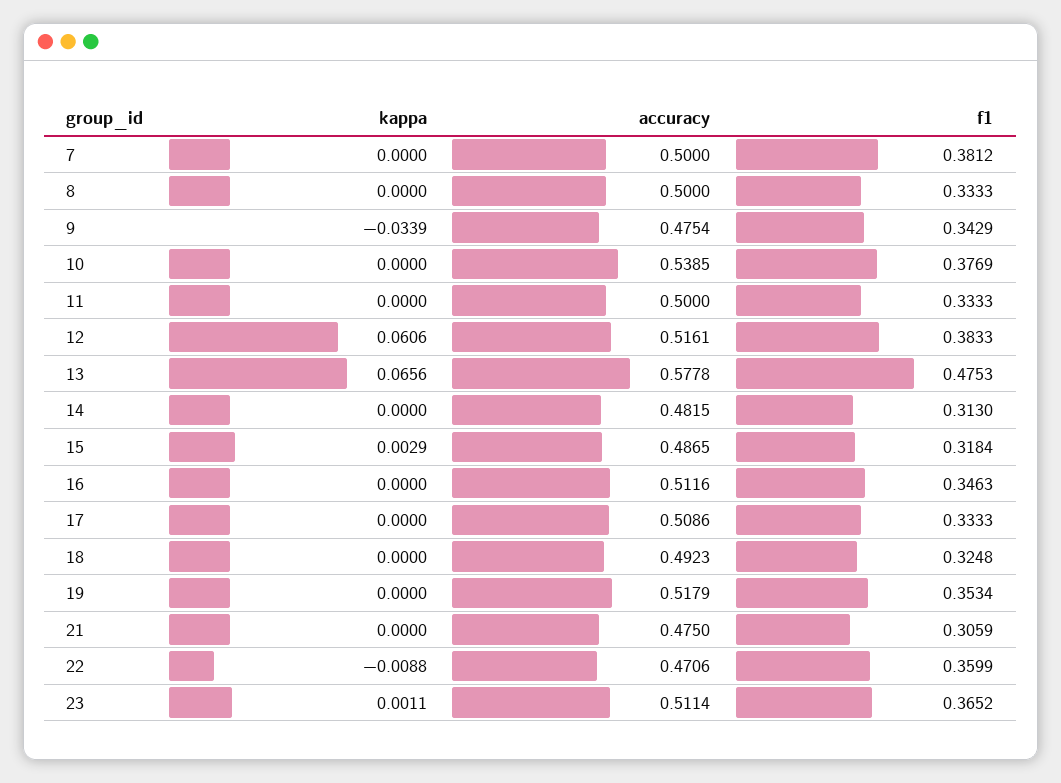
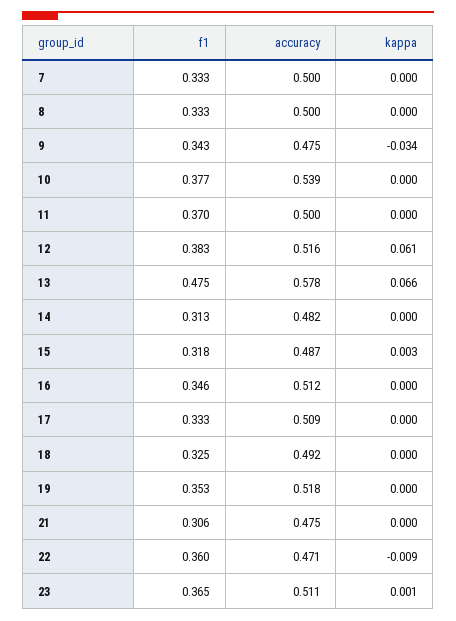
f1, 7: 0.3812 -> 0.333
f1, 11: 0.3333 -> 0.37

